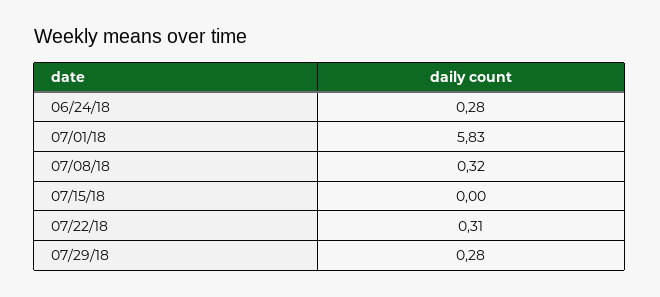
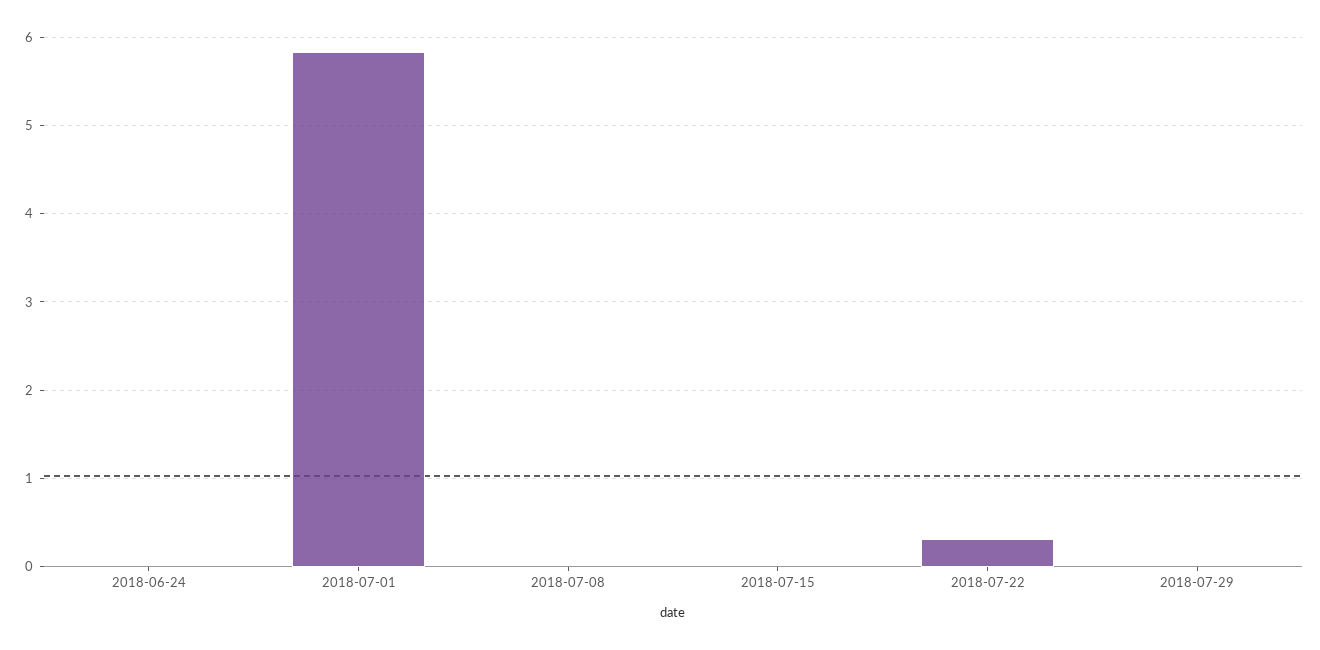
06/24/18: 0.28 -> 0
07/08/18: 0.32 -> 0
07/29/18: 0.28 -> 0

